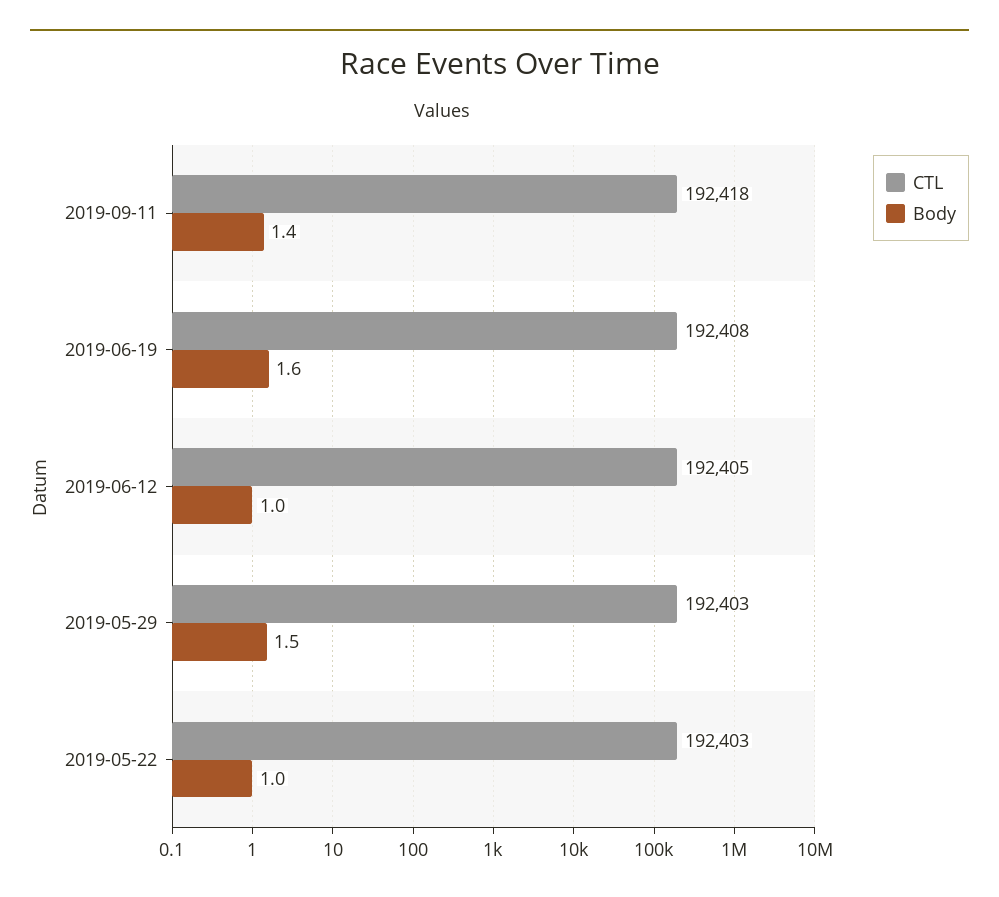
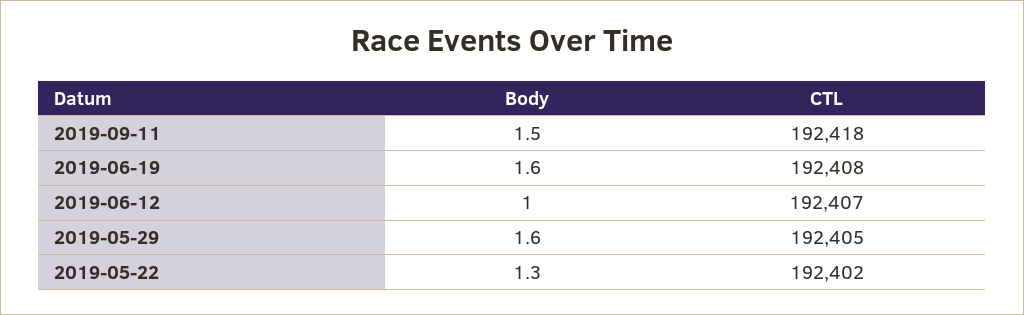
Body, 2019-09-11: 1.4 -> 1.5
CTL, 2019-06-12: 192405 -> 192407
CTL, 2019-05-29: 192403 -> 192405
Body, 2019-05-29: 1.5 -> 1.6
CTL, 2019-05-22: 192403 -> 192402
Body, 2019-05-22: 1 -> 1.3

